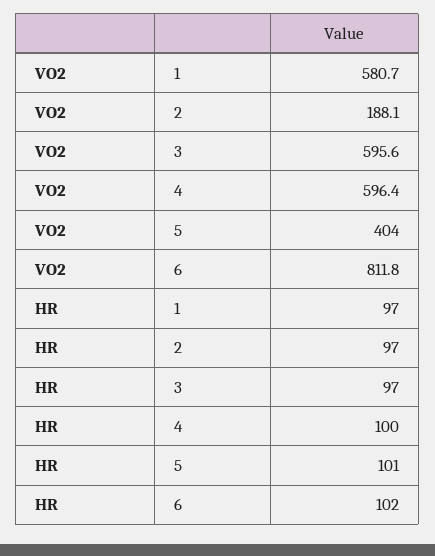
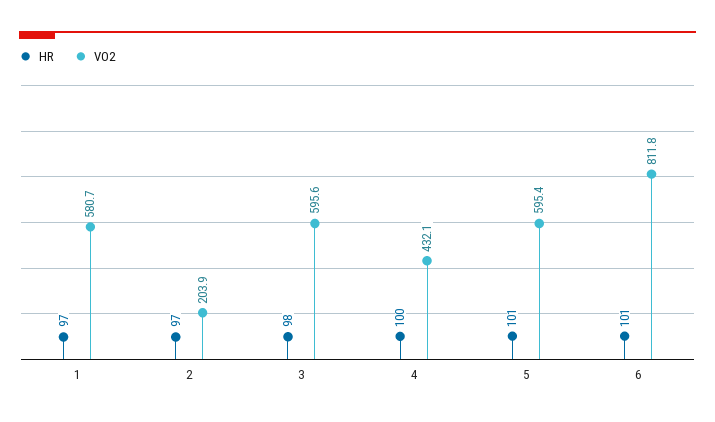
VO2, 2: 188.1 -> 203.9
VO2, 4: 596.4 -> 432.1
VO2, 5: 404 -> 595.4
HR, 3: 97 -> 98
HR, 6: 102 -> 101

